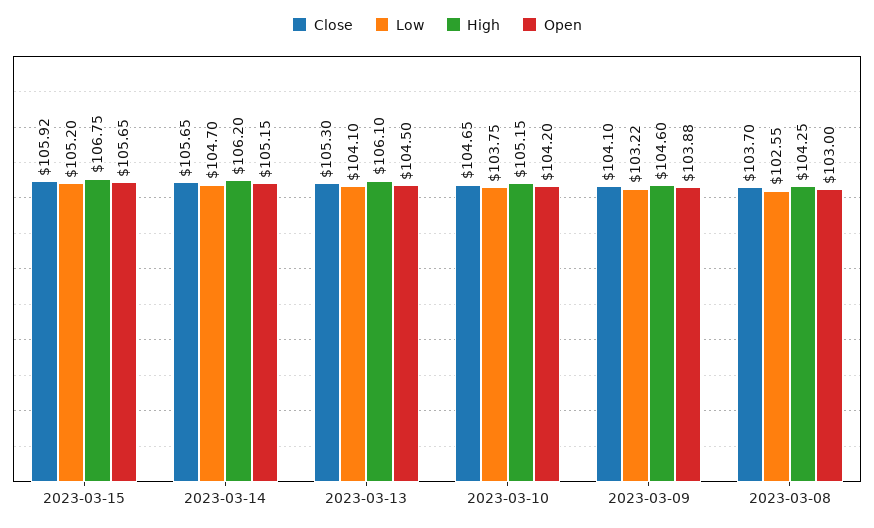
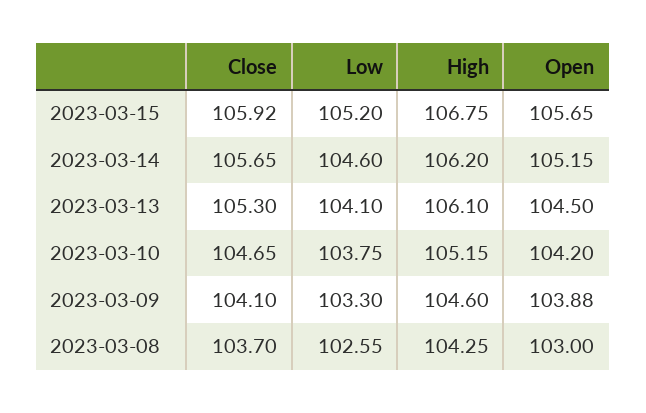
Low, 2023-03-14: 104.7 -> 104.6
Low, 2023-03-09: 103.22 -> 103.3

